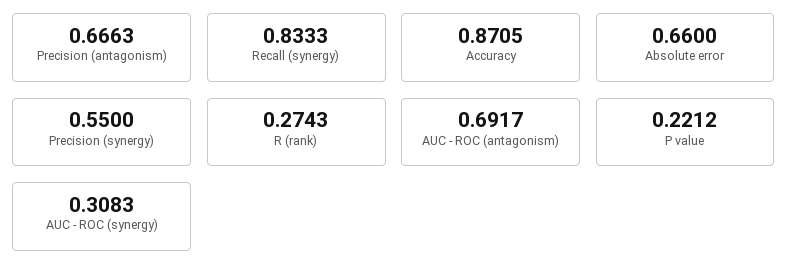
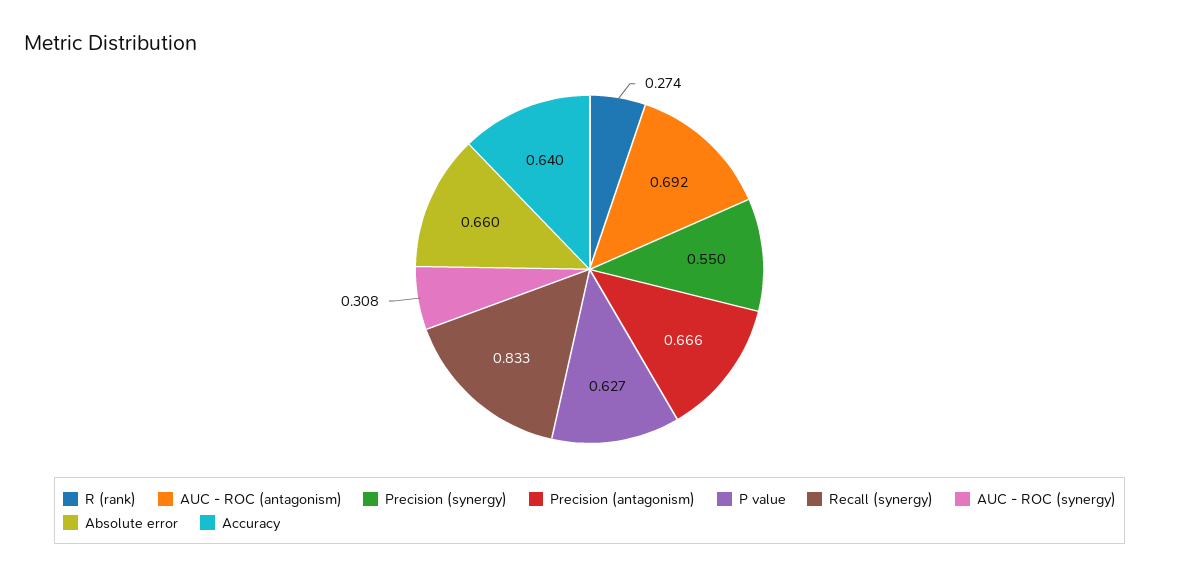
Accuracy: 0.8705 -> 0.64
P value: 0.2212 -> 0.627

